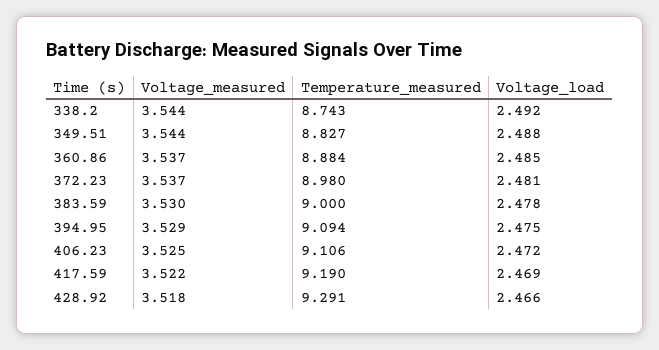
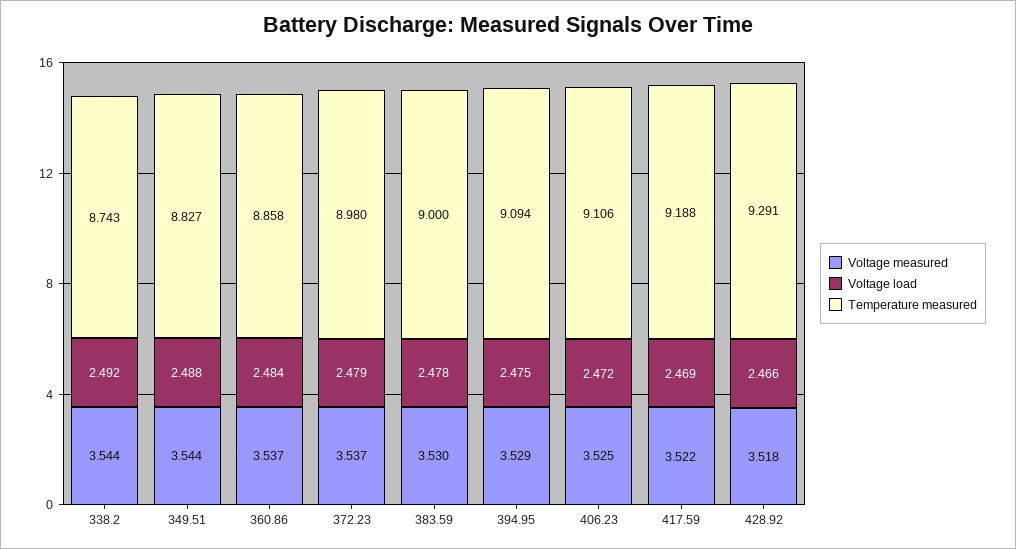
Temperature_measured, 360.86: 8.884 -> 8.858
Voltage_load, 360.86: 2.485 -> 2.484
Voltage_load, 372.23: 2.481 -> 2.479
Temperature_measured, 417.59: 9.19 -> 9.188

